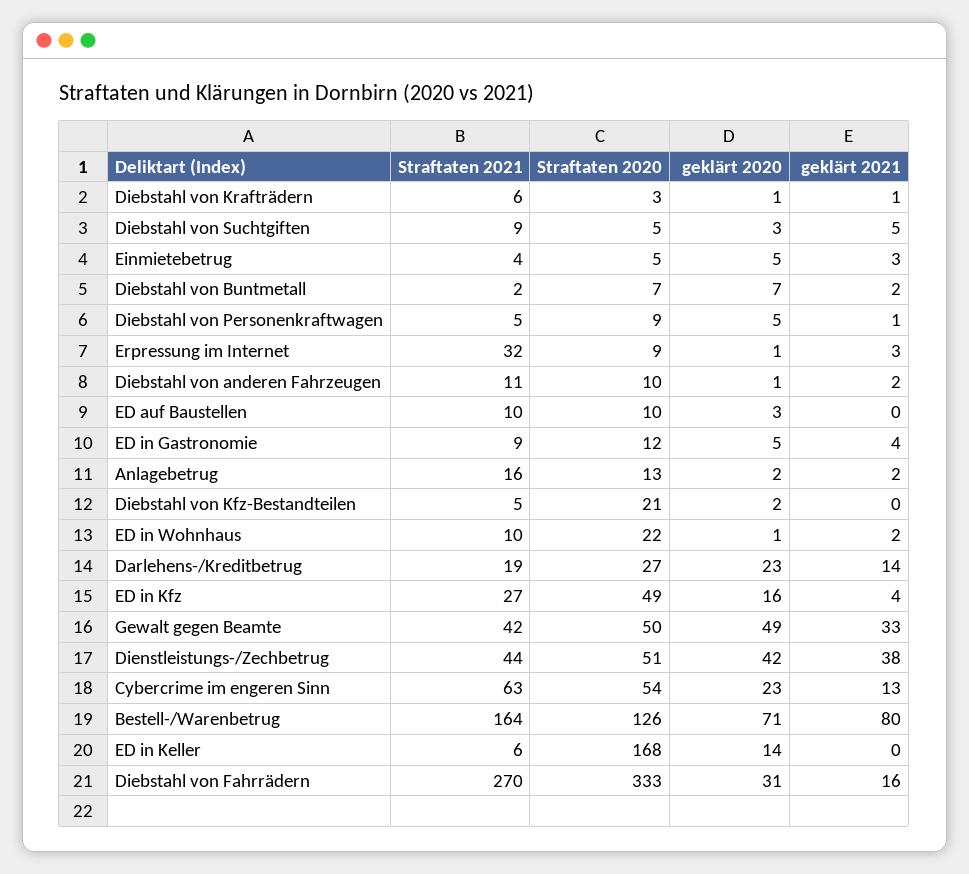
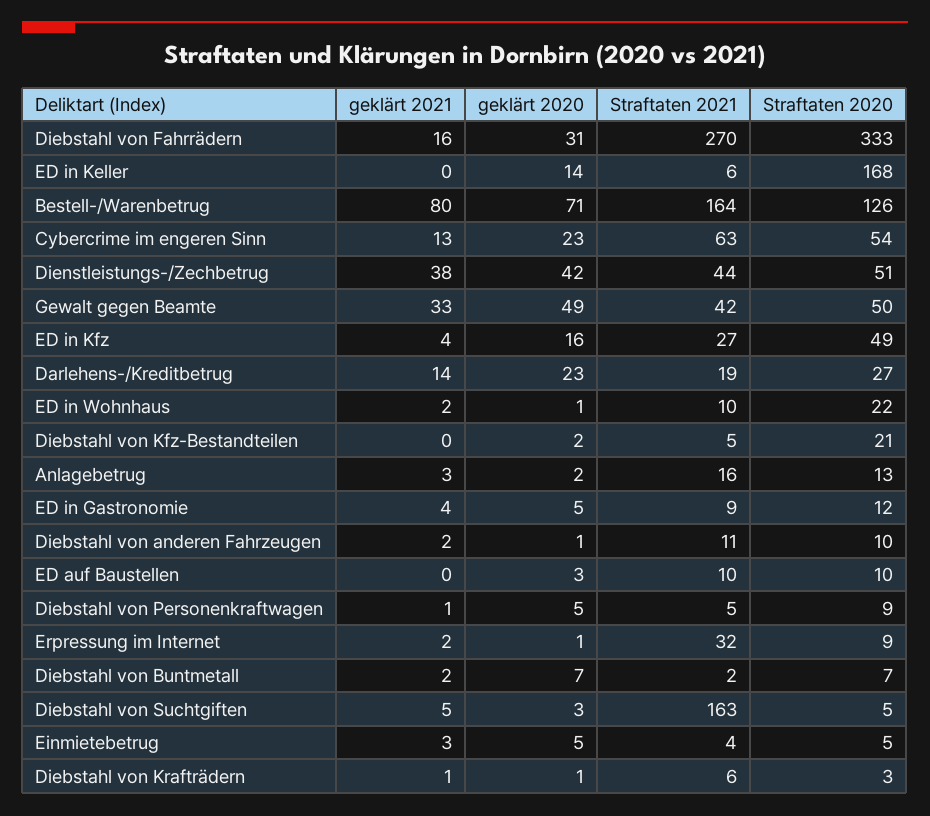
Straftaten 2021, Diebstahl von Suchtgiften: 9 -> 163
geklärt 2021, Erpressung im Internet: 3 -> 2
geklärt 2021, Anlagebetrug: 2 -> 3

